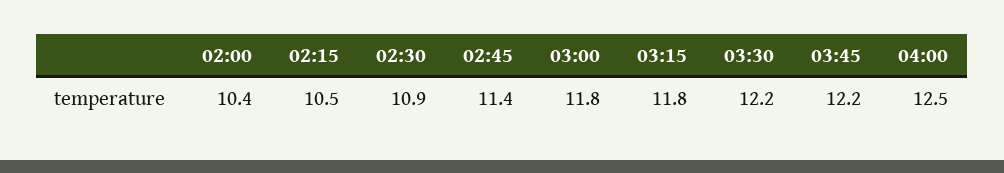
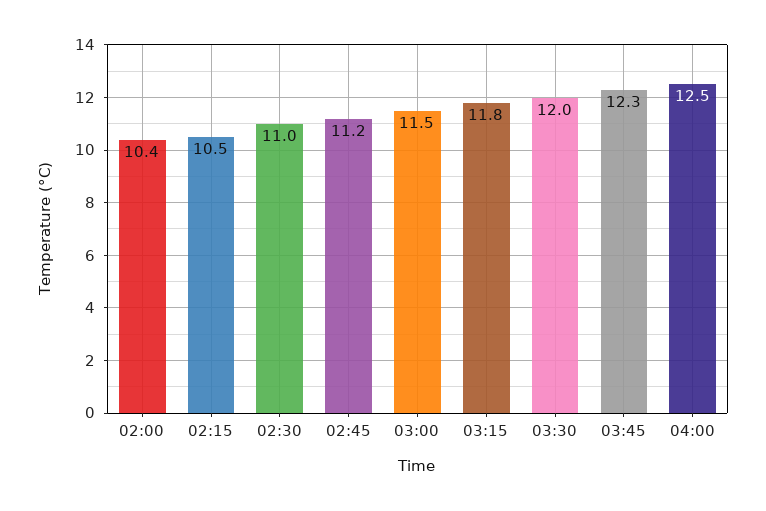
02:30: 10.9 -> 11
02:45: 11.4 -> 11.2
03:00: 11.8 -> 11.5
03:30: 12.2 -> 12
03:45: 12.2 -> 12.3

